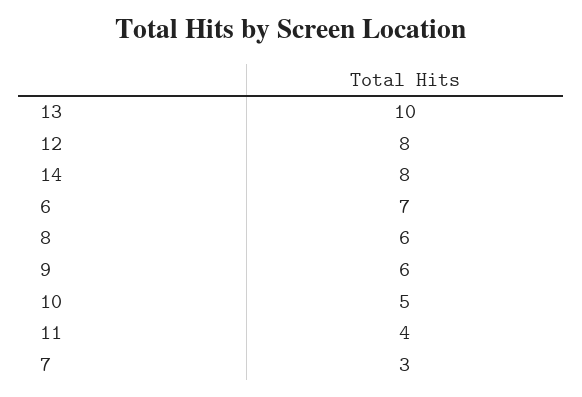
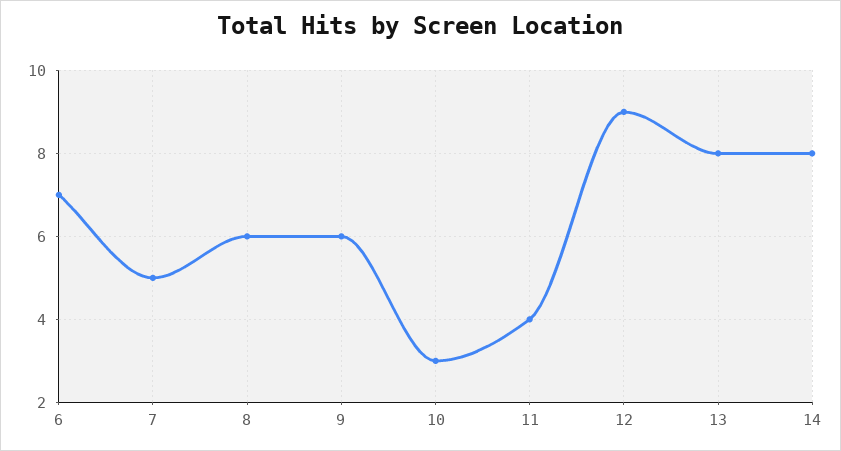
13: 10 -> 8
12: 8 -> 9
10: 5 -> 3
7: 3 -> 5

